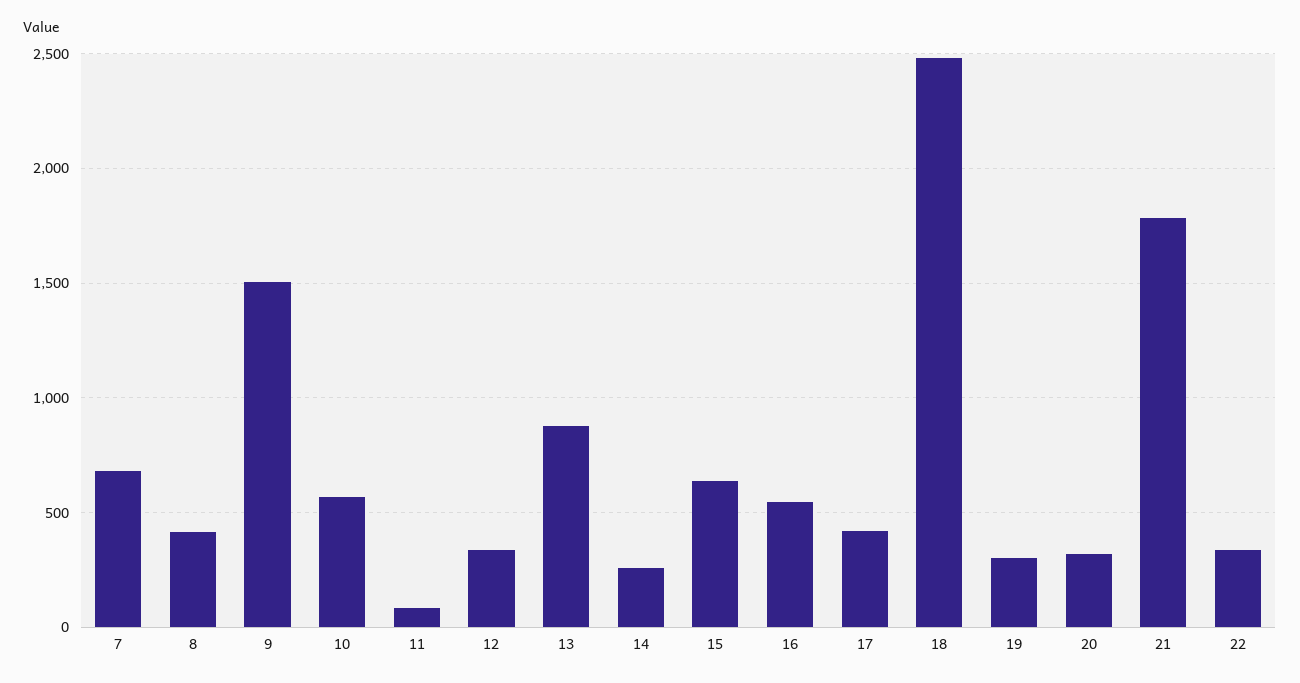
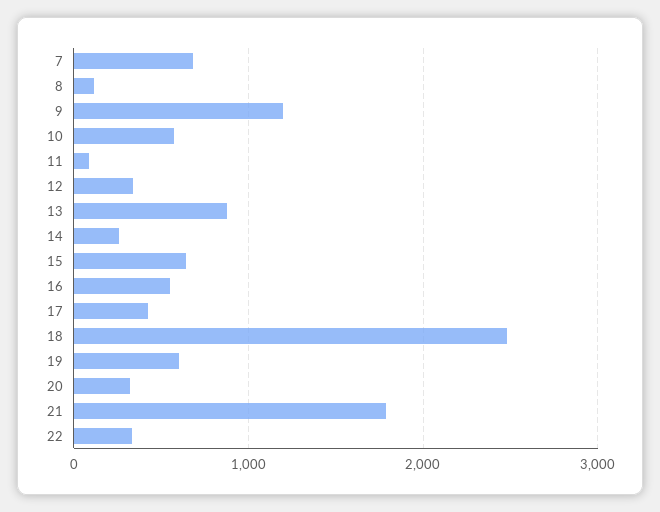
8: 400 -> 100
9: 1500 -> 1200
19: 300 -> 600

